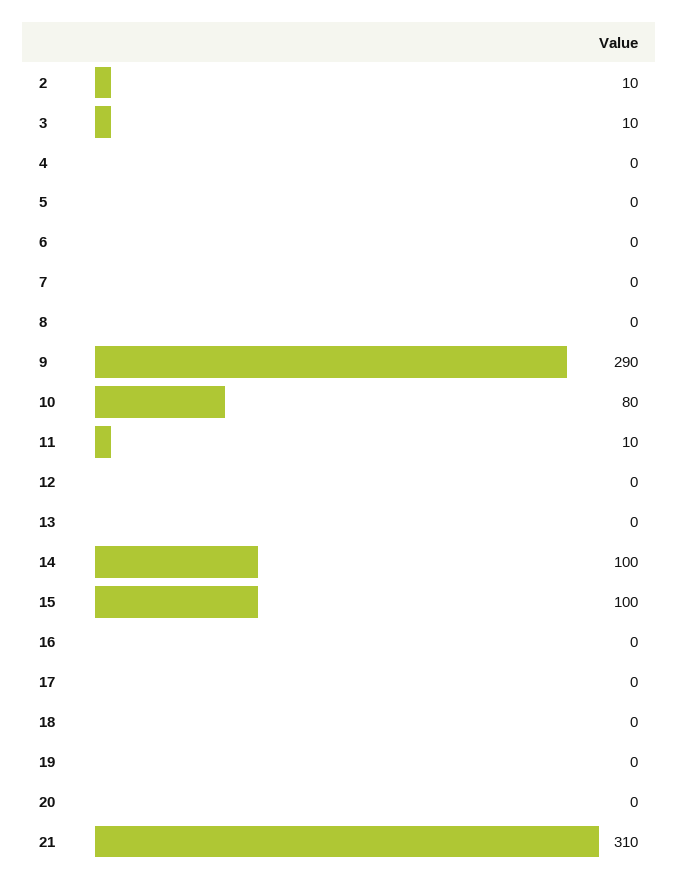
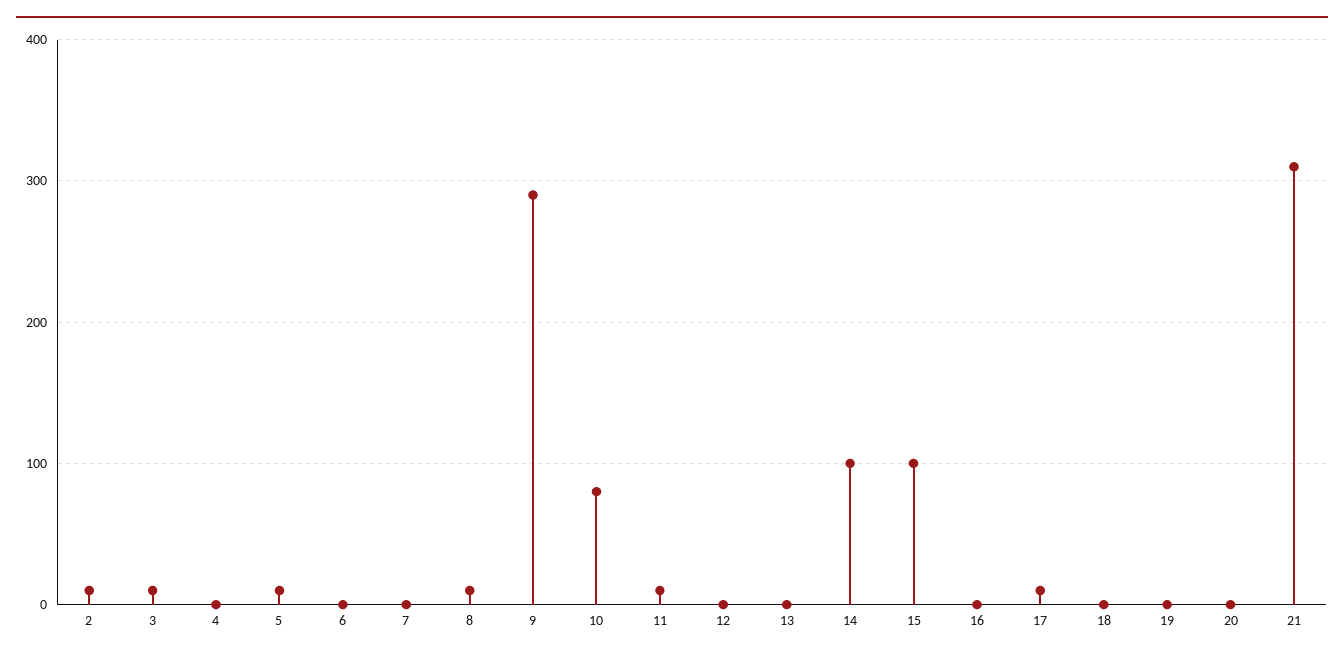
5: 0 -> 10
8: 0 -> 10
17: 0 -> 10

